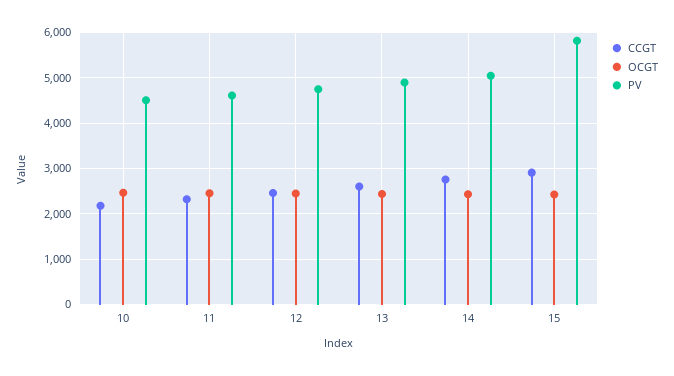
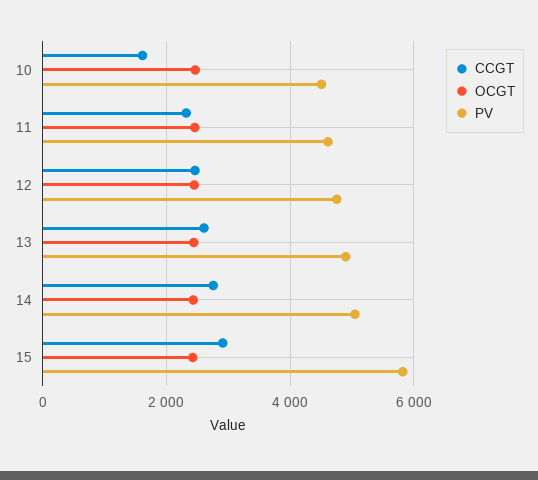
CCGT, 10: 2200 -> 1600

